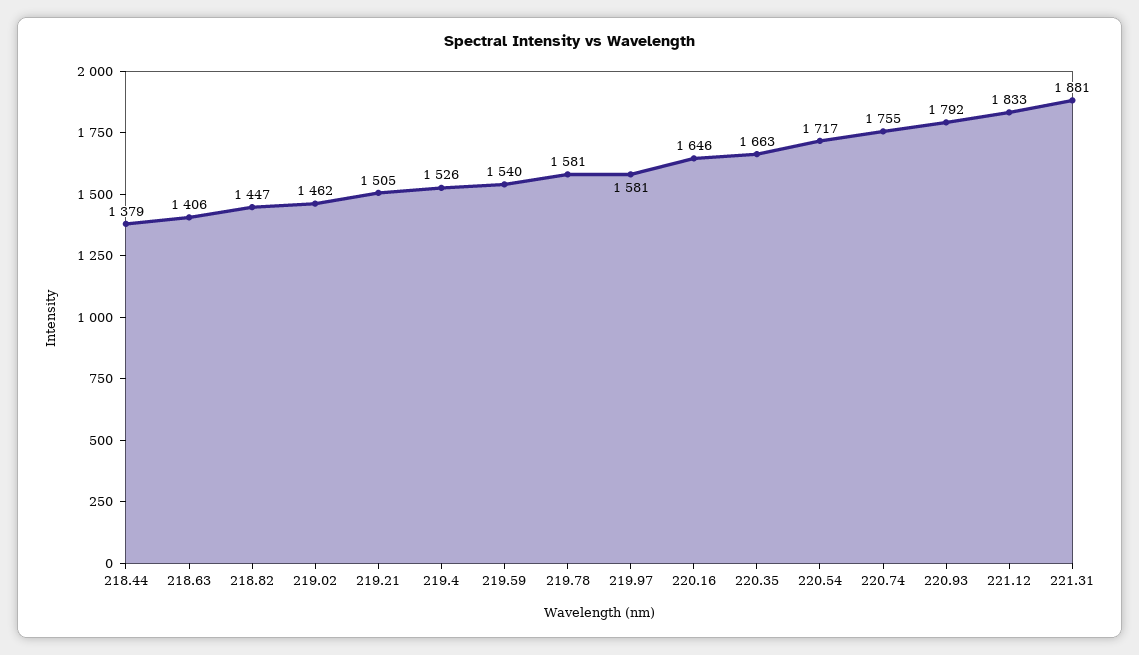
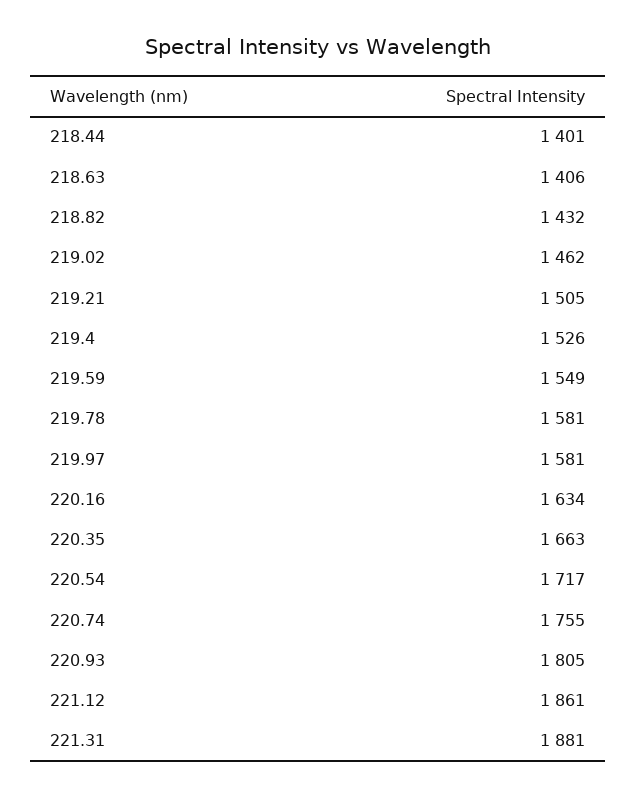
218.44: 1379 -> 1401
218.82: 1447 -> 1432
219.59: 1540 -> 1549
220.16: 1646 -> 1634
220.93: 1792 -> 1805
221.12: 1833 -> 1861

